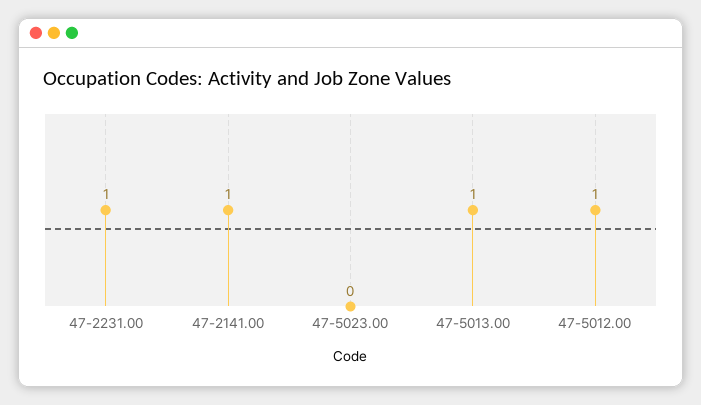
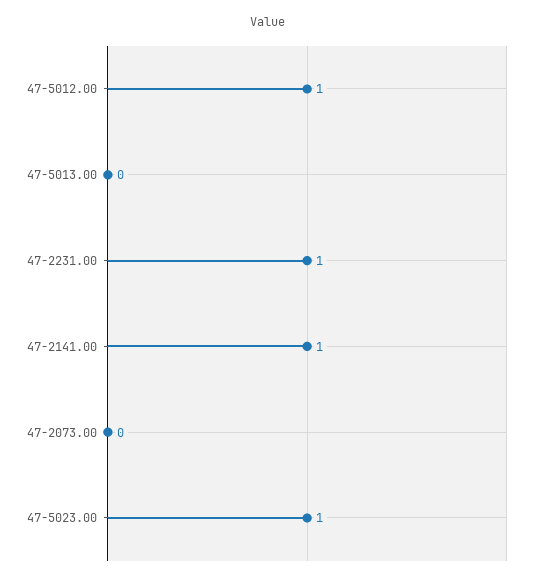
47-5023.00: 0 -> 1
47-5013.00: 1 -> 0
47-2073.00: none -> 0

